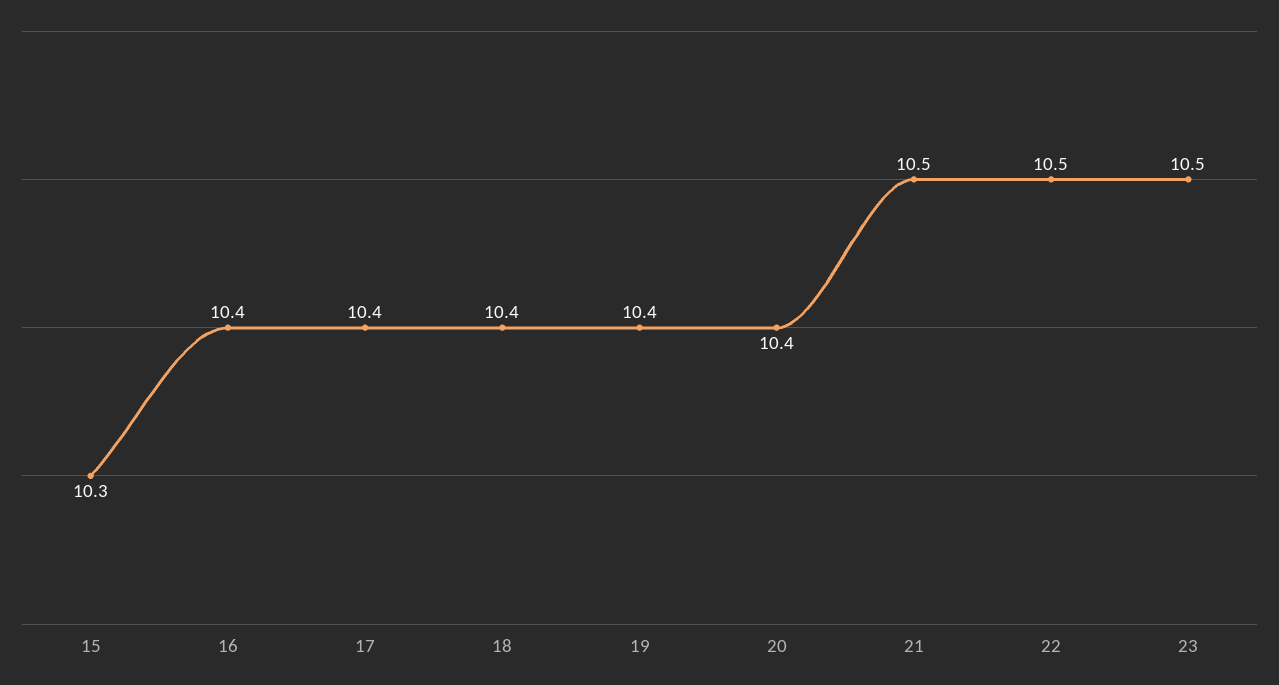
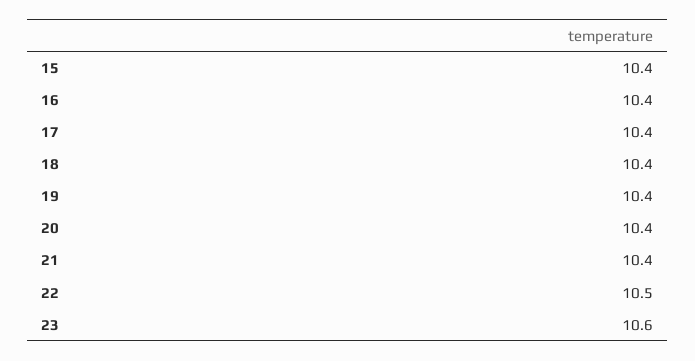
15: 10.3 -> 10.4
21: 10.5 -> 10.4
23: 10.5 -> 10.6

